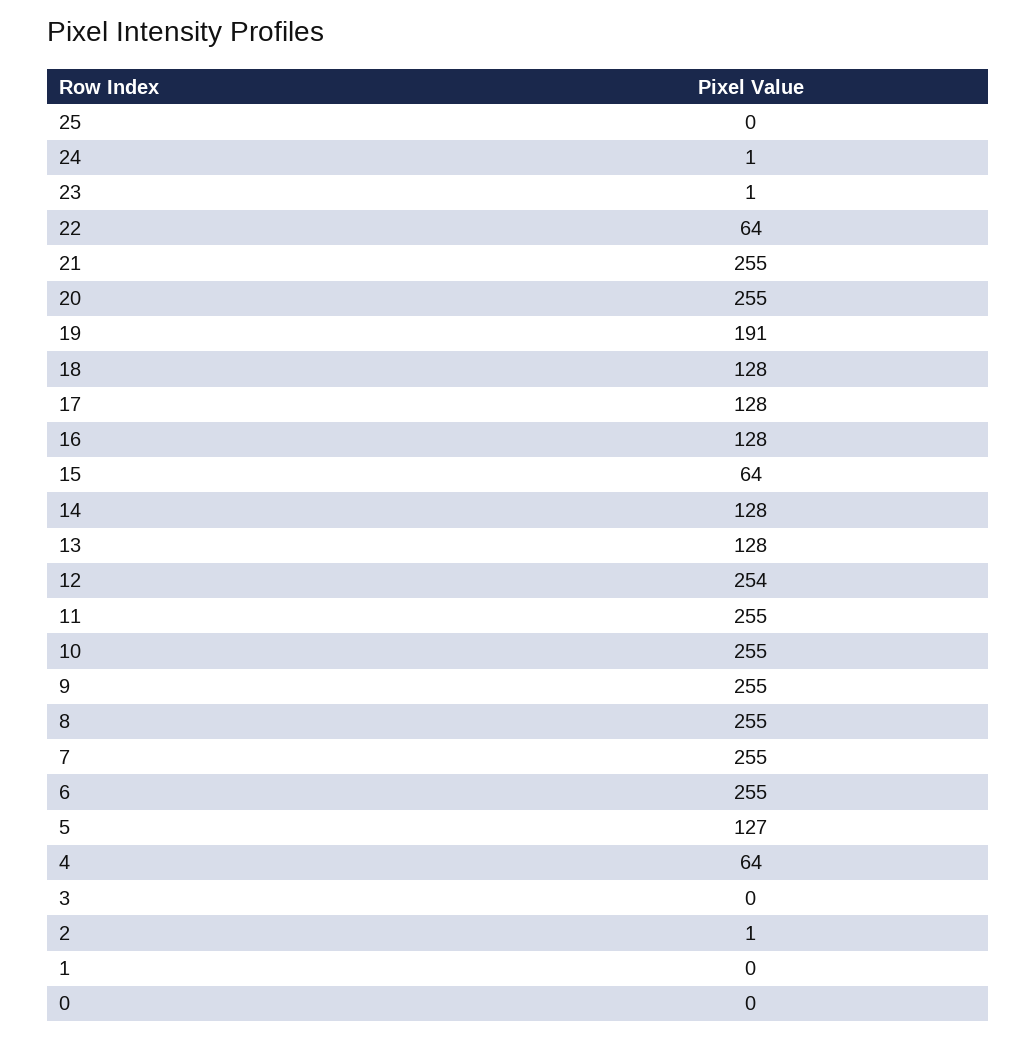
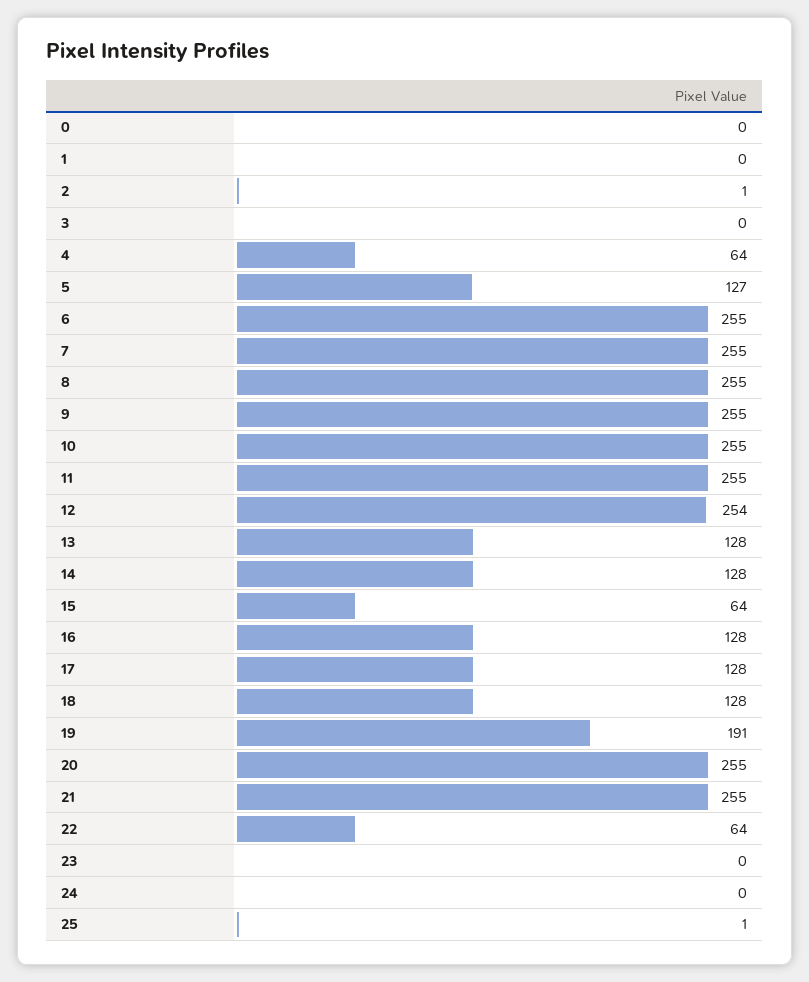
25: 0 -> 1
24: 1 -> 0
23: 1 -> 0

